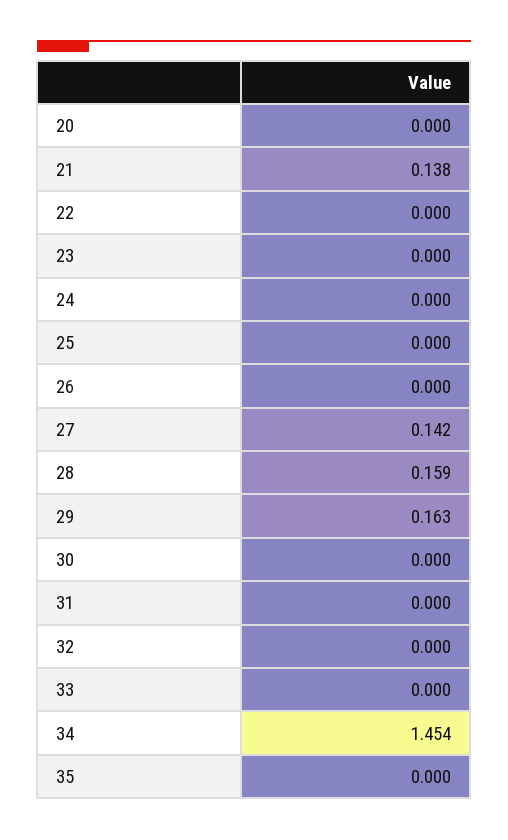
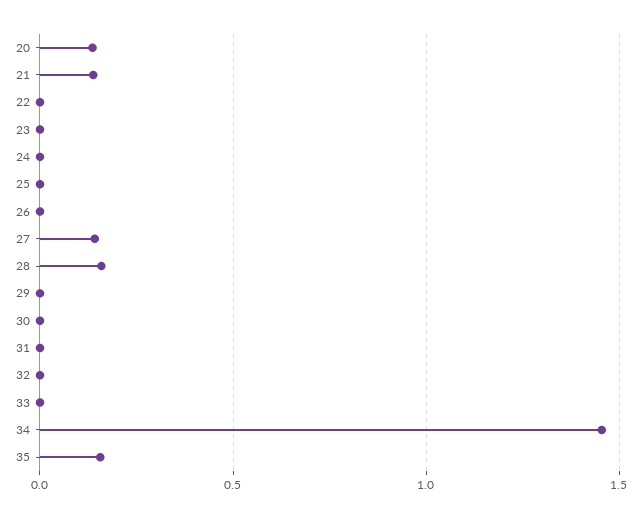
20: 0 -> 0.15
29: 0.163 -> 0
35: 0 -> 0.15

